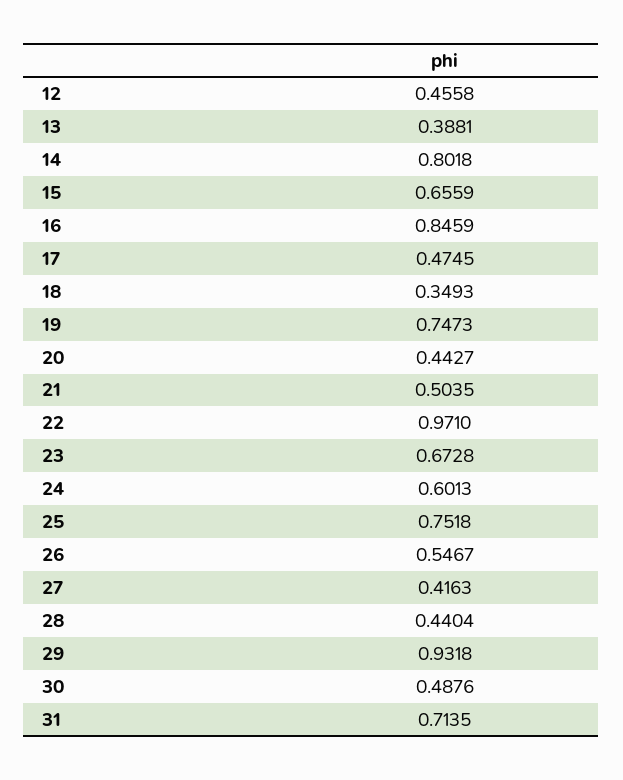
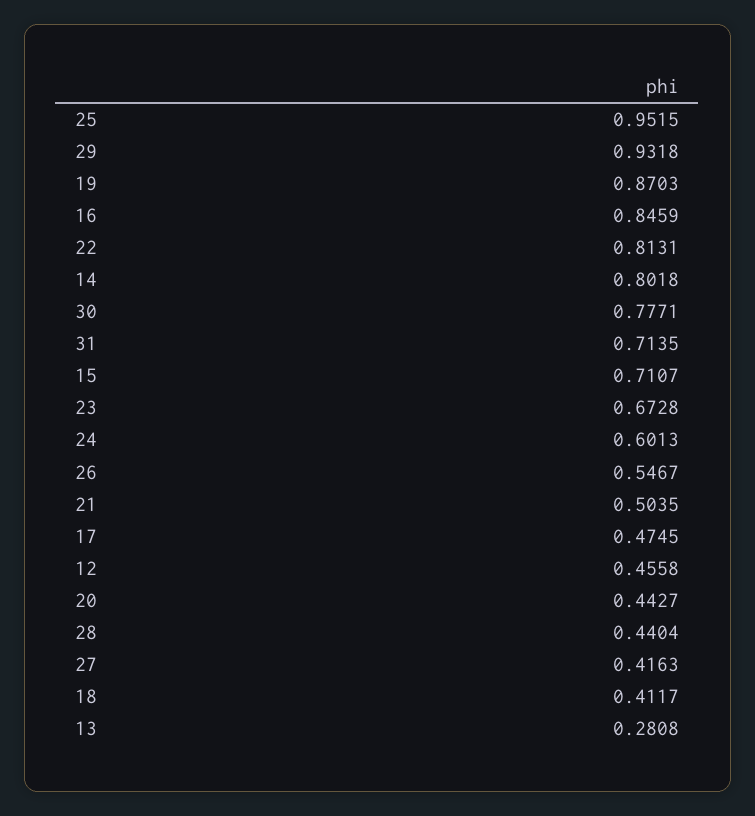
13: 0.3881 -> 0.2808
15: 0.6559 -> 0.7107
18: 0.3493 -> 0.4117
19: 0.7473 -> 0.8703
22: 0.971 -> 0.8131
25: 0.7518 -> 0.9515
30: 0.4876 -> 0.7771

